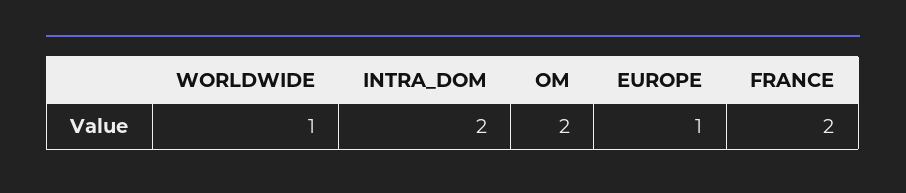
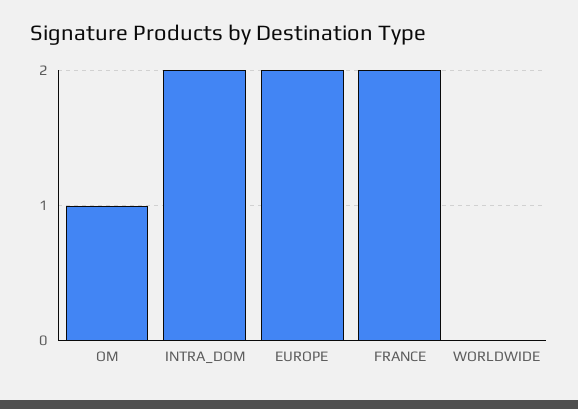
WORLDWIDE: 1 -> 0
OM: 2 -> 1
EUROPE: 1 -> 2

